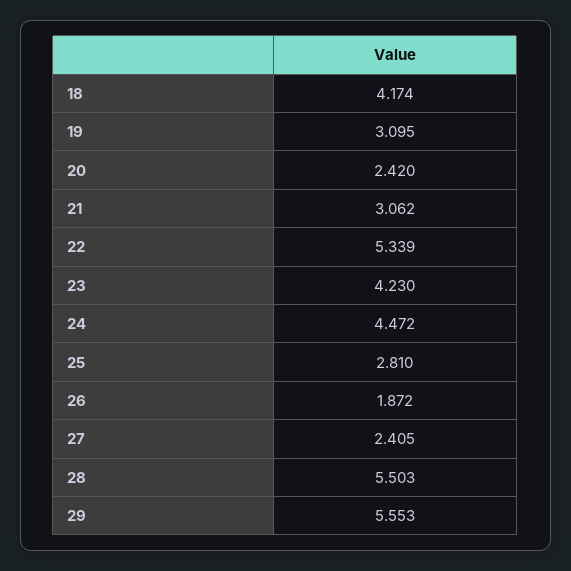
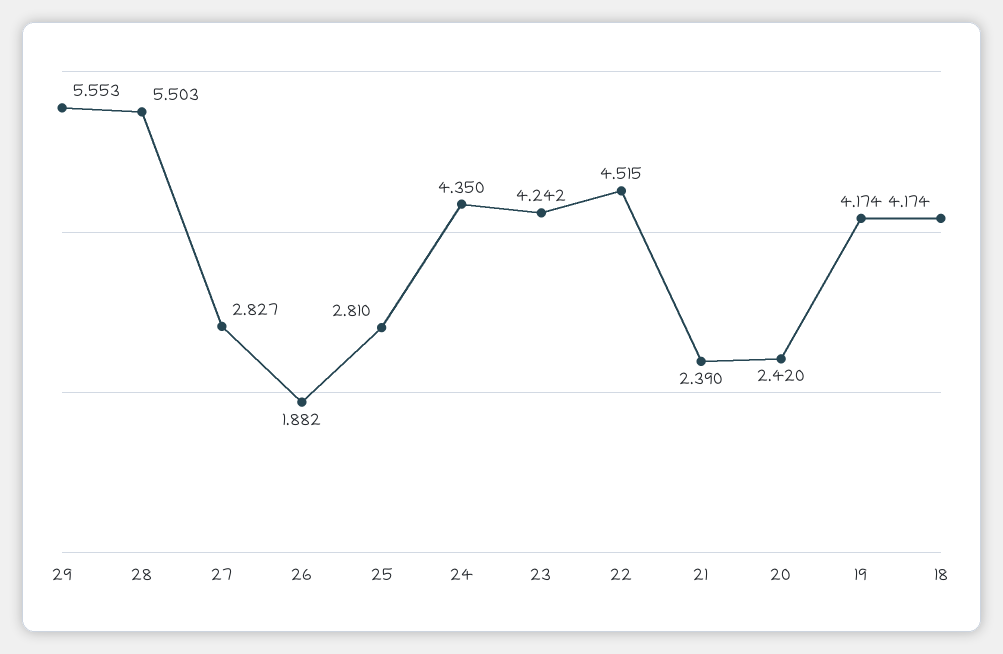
19: 3.095 -> 4.174
21: 3.062 -> 2.39
22: 5.339 -> 4.515
23: 4.23 -> 4.242
24: 4.472 -> 4.35
26: 1.872 -> 1.882
27: 2.405 -> 2.827

